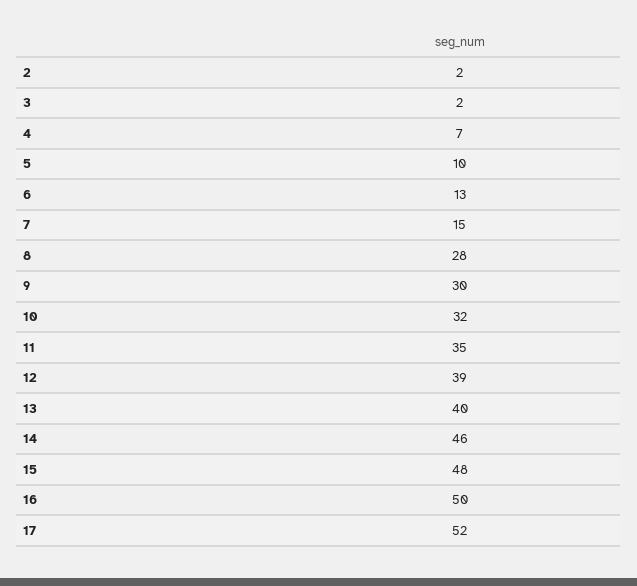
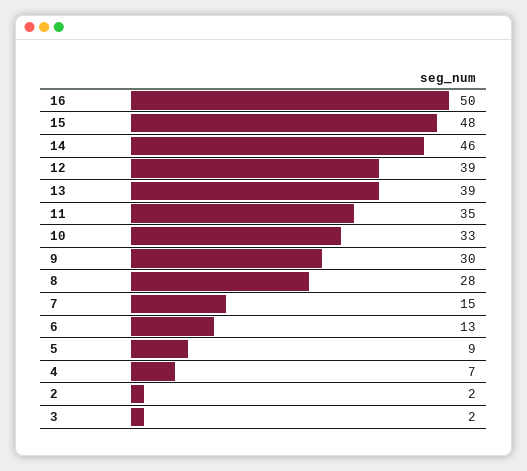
5: 10 -> 9
10: 32 -> 33
13: 40 -> 39
17: 52 -> none

